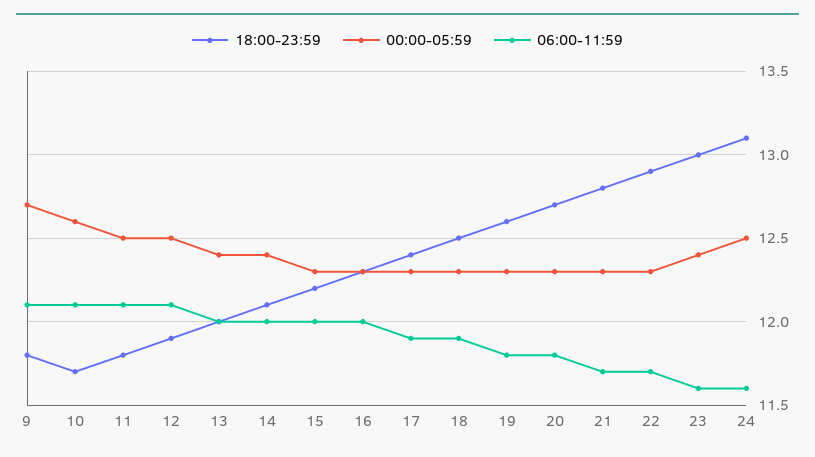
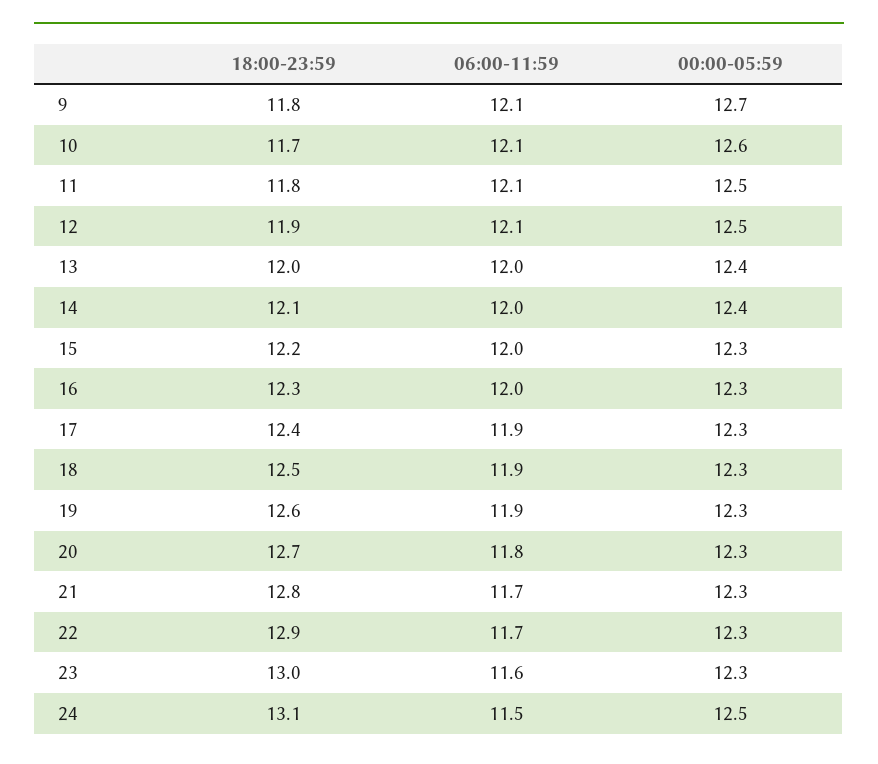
06:00-11:59, 19: 11.8 -> 11.9
00:00-05:59, 23: 12.4 -> 12.3
06:00-11:59, 24: 11.6 -> 11.5

